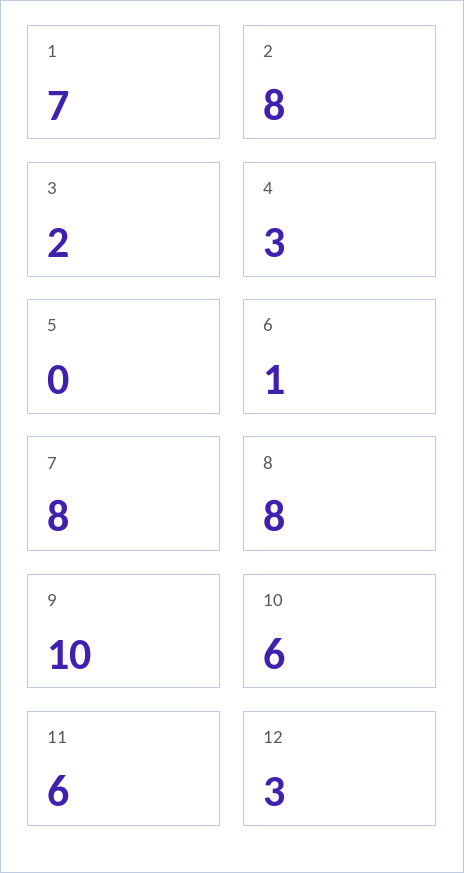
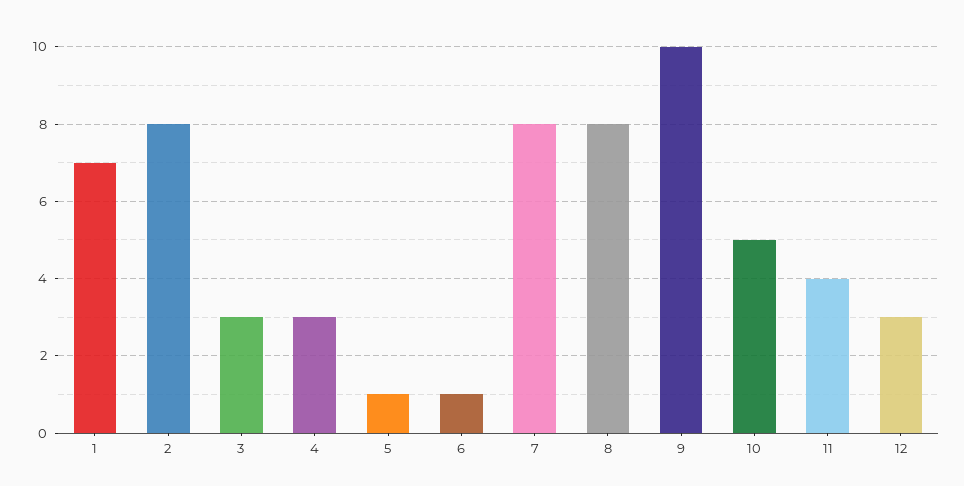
3: 2 -> 3
5: 0 -> 1
10: 6 -> 5
11: 6 -> 4

